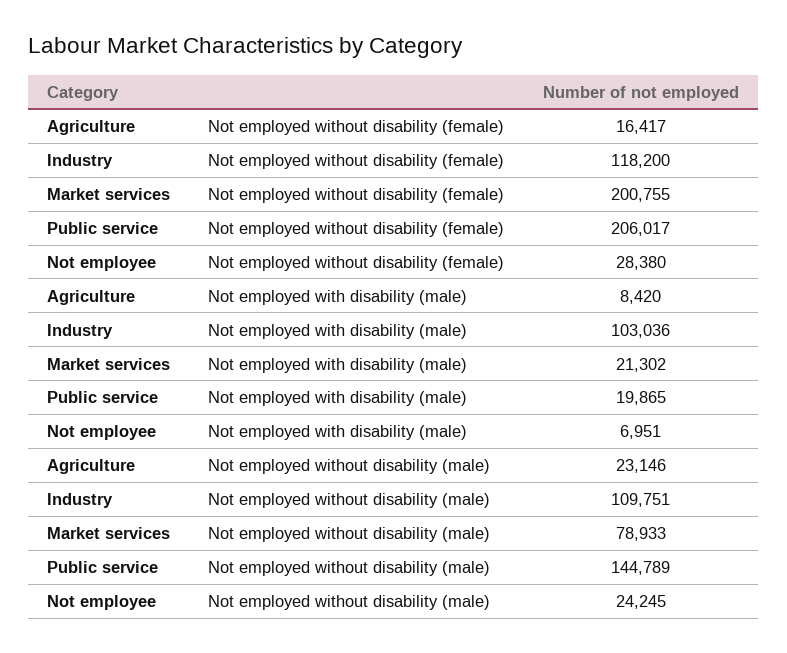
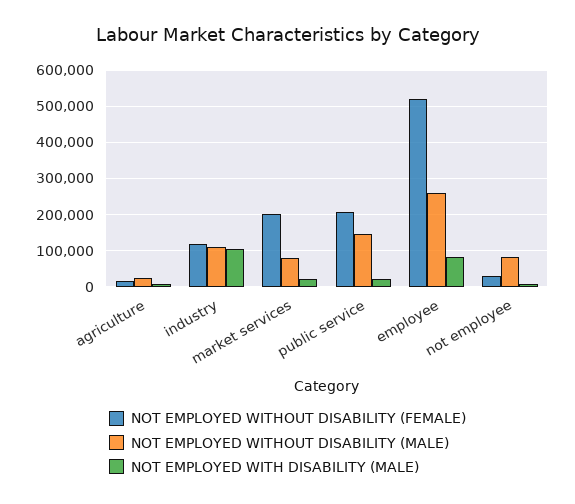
Not employed without disability (male), Not employee: 24245 -> 80000
Not employed without disability (female), employee: none -> 520000
Not employed without disability (male), employee: none -> 260000
Not employed with disability (male), employee: none -> 80000

